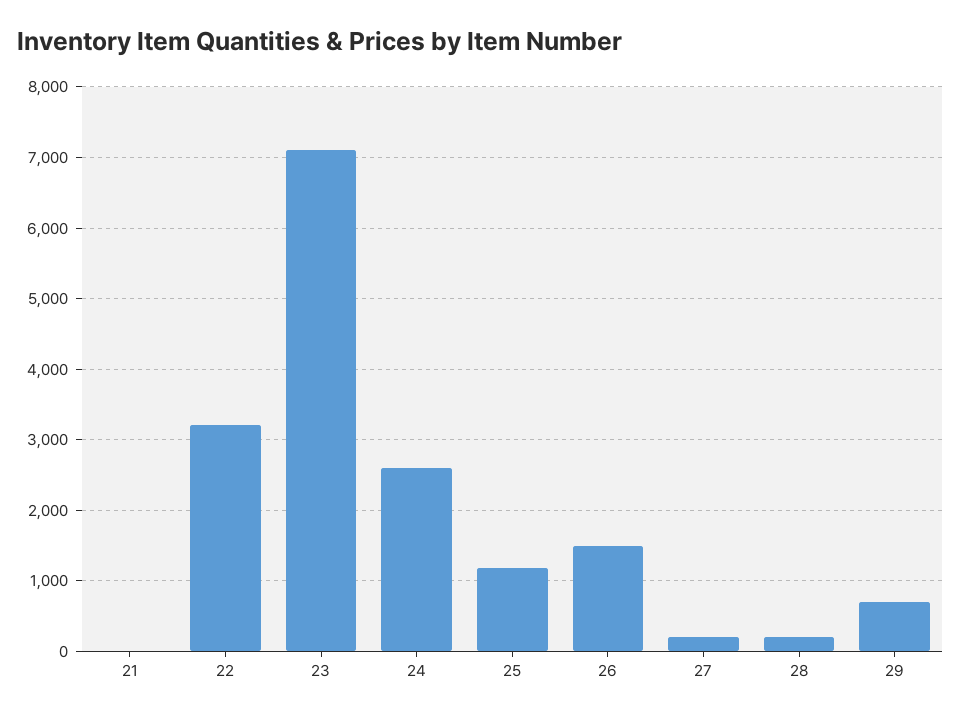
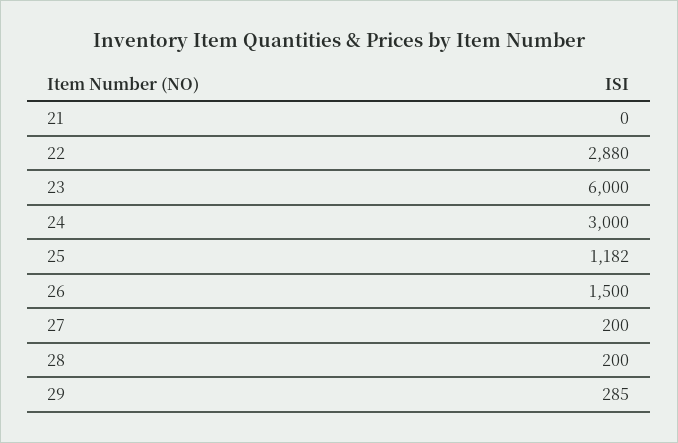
22: 3200 -> 2880
23: 7100 -> 6000
24: 2600 -> 3000
29: 700 -> 285

